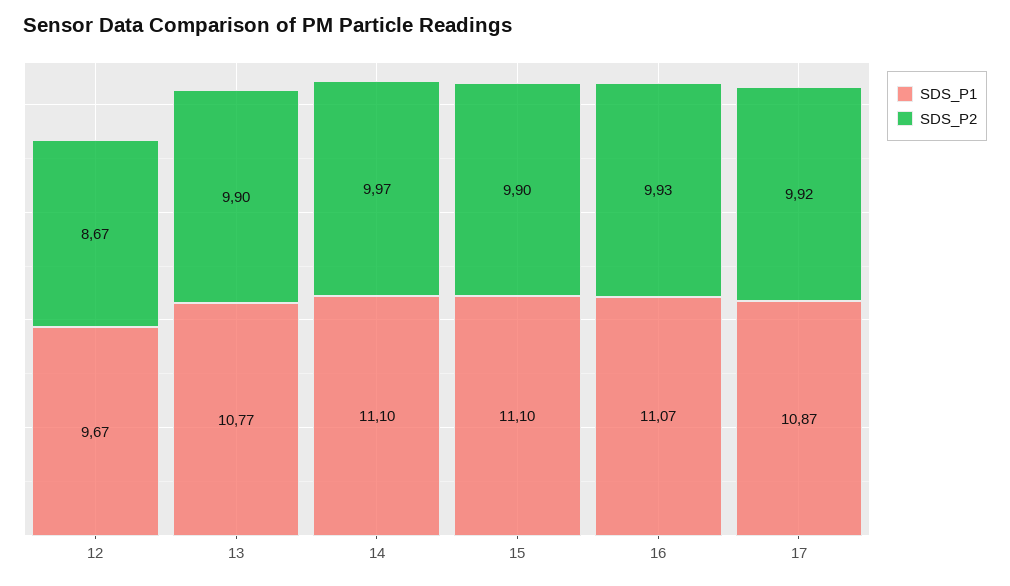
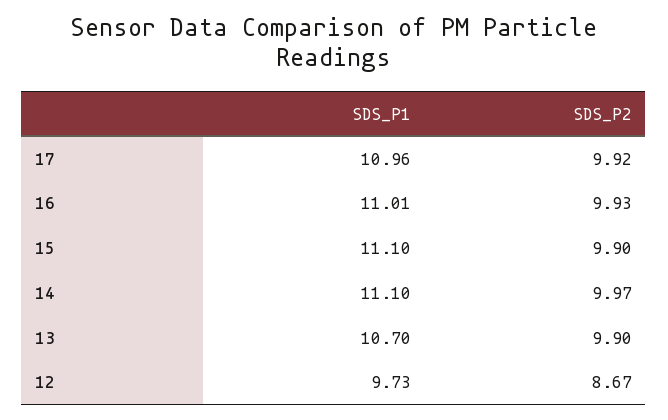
SDS_P1, 12: 9.67 -> 9.73
SDS_P1, 13: 10.77 -> 10.7
SDS_P1, 16: 11.07 -> 11.01
SDS_P1, 17: 10.87 -> 10.96

